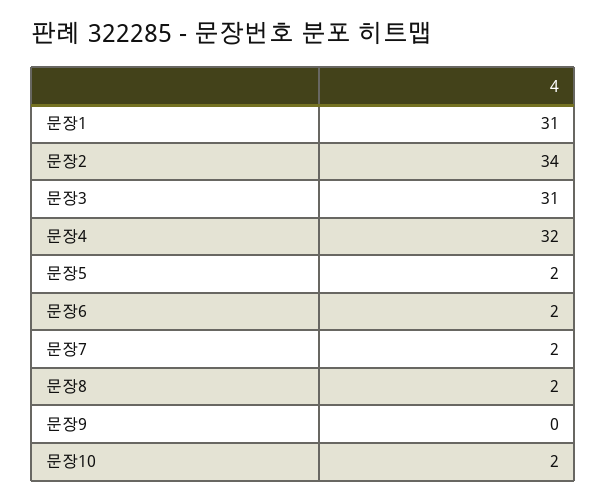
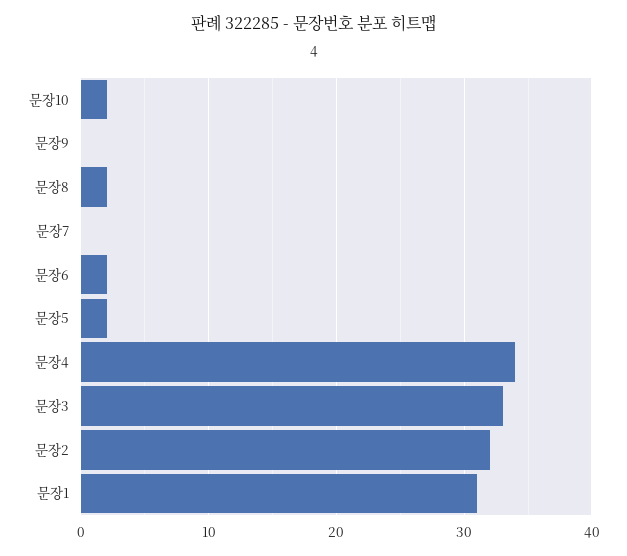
문장2: 34 -> 32
문장3: 31 -> 33
문장4: 32 -> 34
문장7: 2 -> 0

